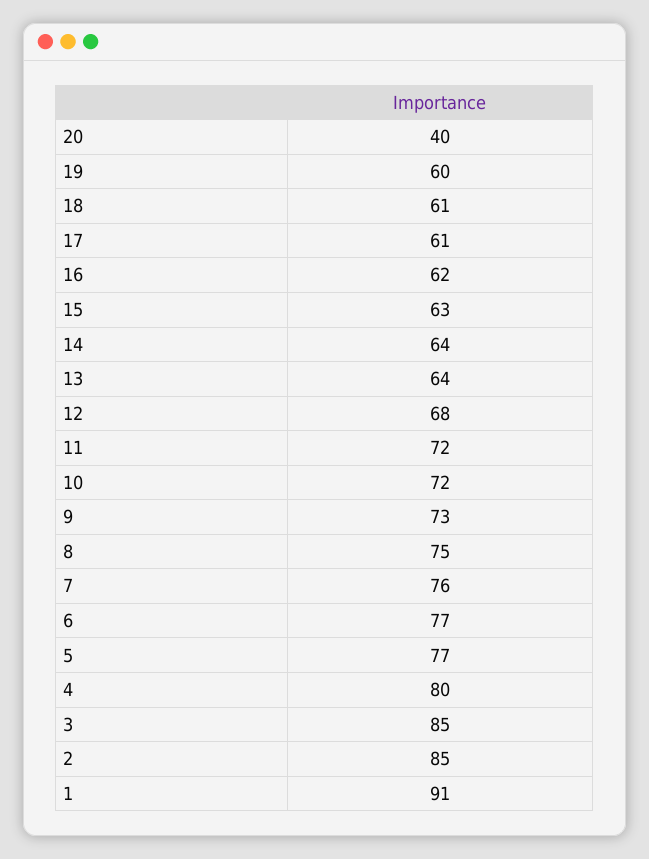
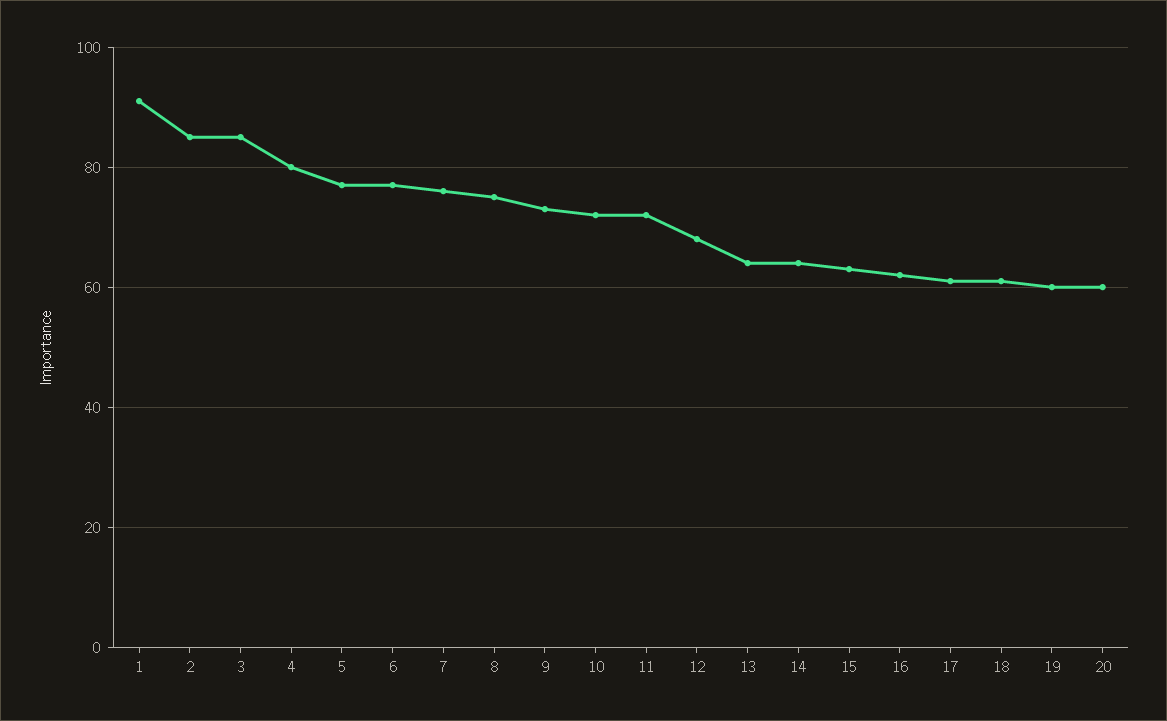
20: 40 -> 60

